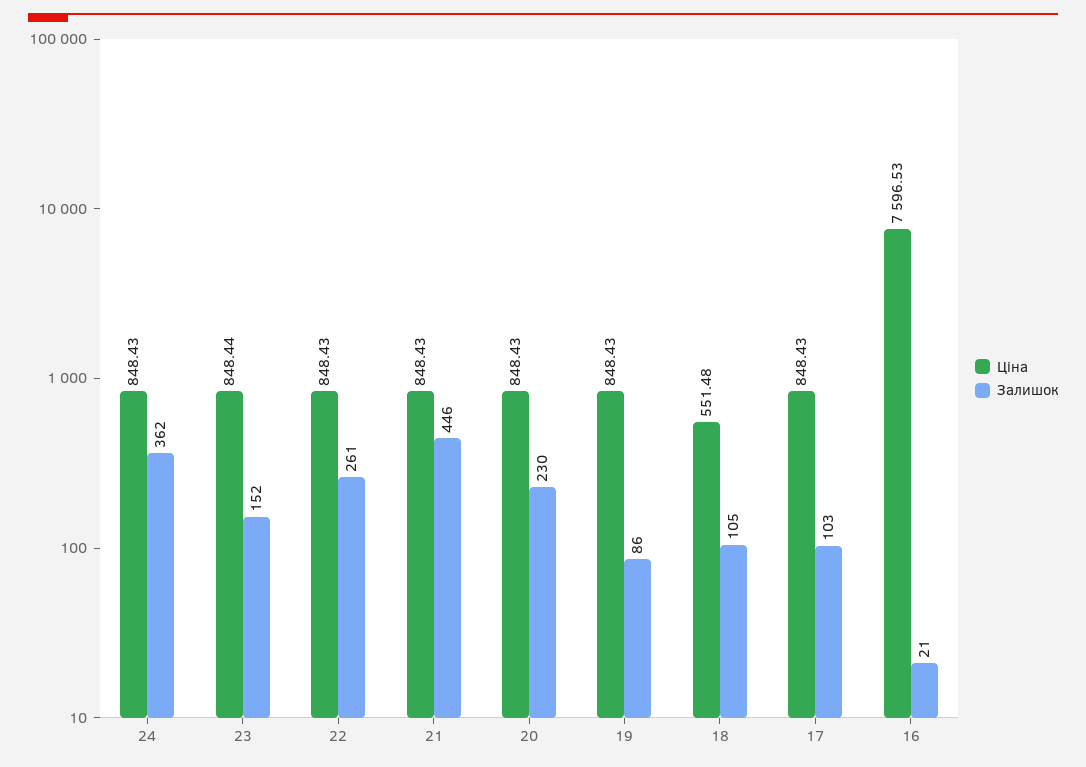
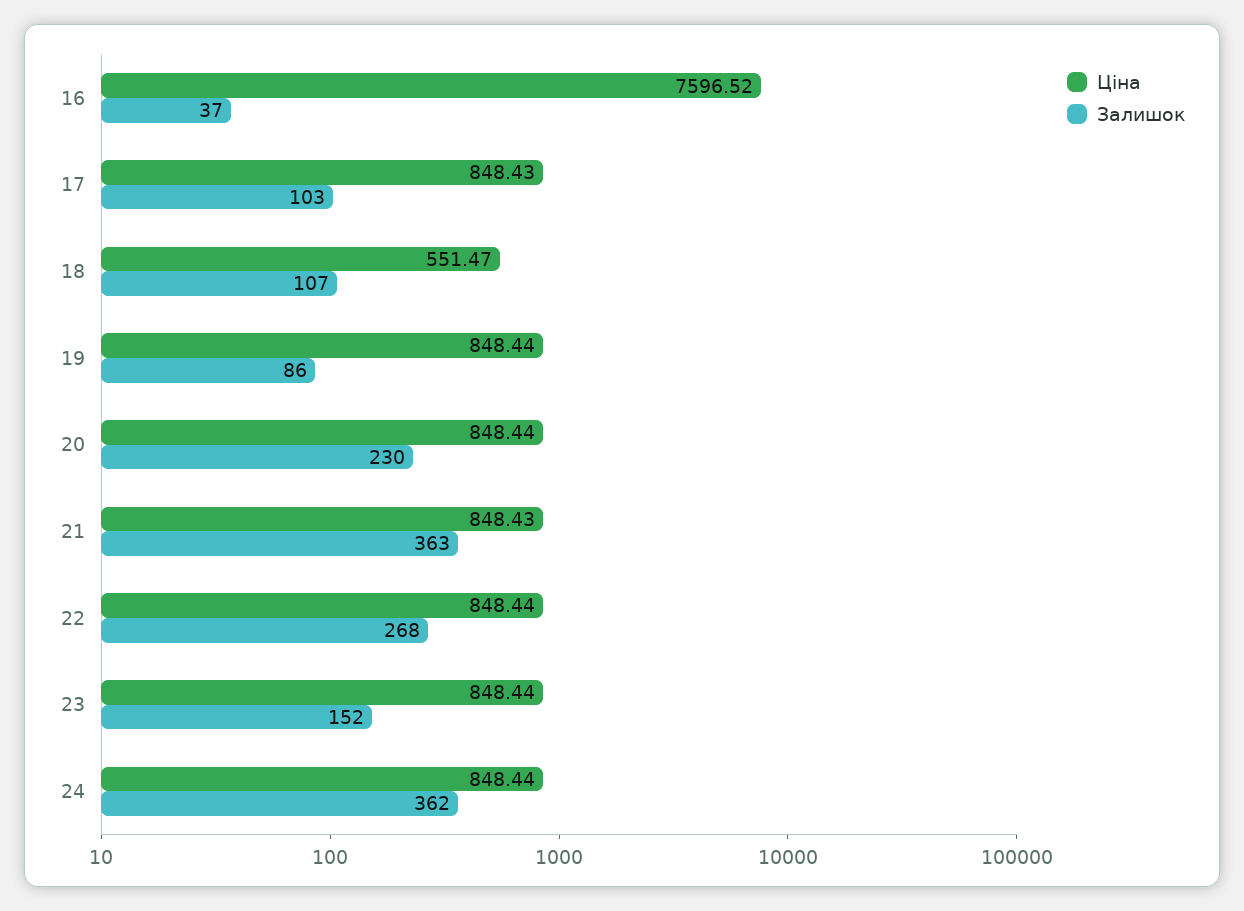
Ціна, 24: 848.43 -> 848.44
Ціна, 22: 848.43 -> 848.44
Залишок, 22: 261 -> 268
Залишок, 21: 446 -> 363
Ціна, 20: 848.43 -> 848.44
Ціна, 19: 848.43 -> 848.44
Ціна, 18: 551.48 -> 551.47
Залишок, 18: 105 -> 107
Ціна, 16: 7596.53 -> 7596.52
Залишок, 16: 21 -> 37

